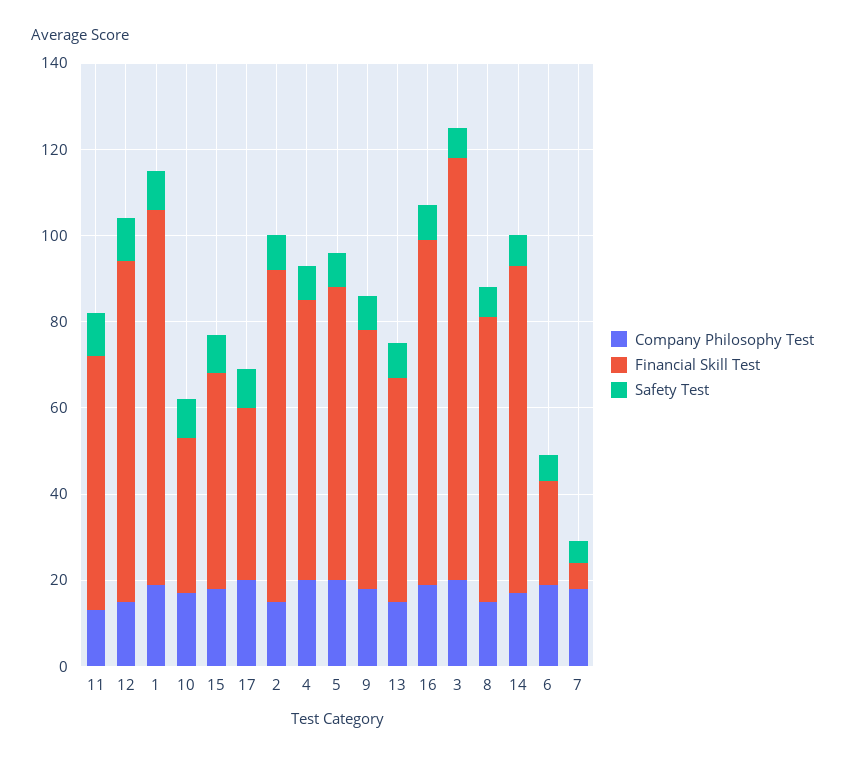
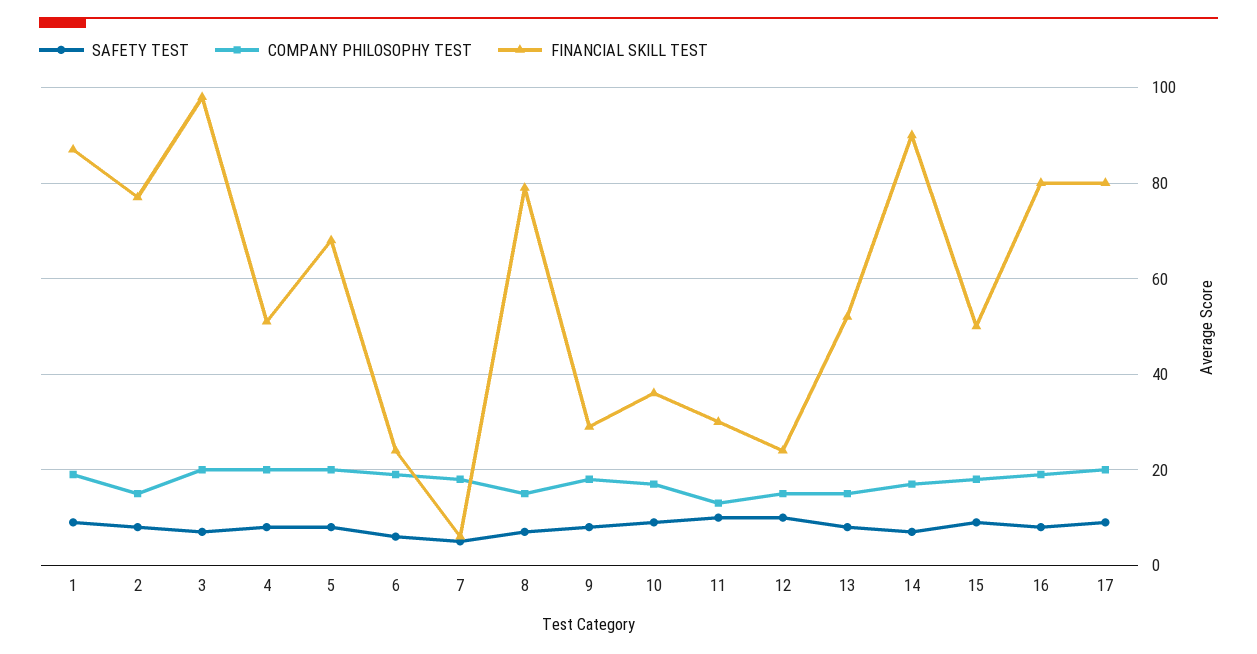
Financial Skill Test, 11: 60 -> 30
Financial Skill Test, 12: 80 -> 25
Financial Skill Test, 17: 40 -> 80
Financial Skill Test, 4: 65 -> 50
Financial Skill Test, 9: 60 -> 30
Financial Skill Test, 8: 65 -> 80
Financial Skill Test, 14: 75 -> 90

